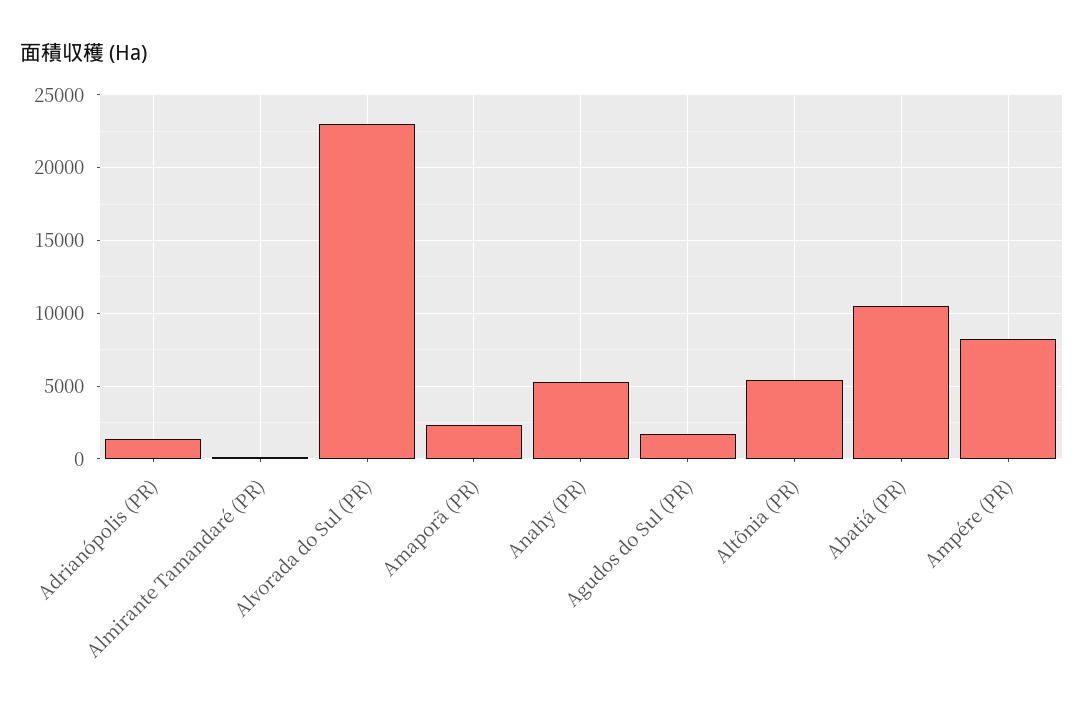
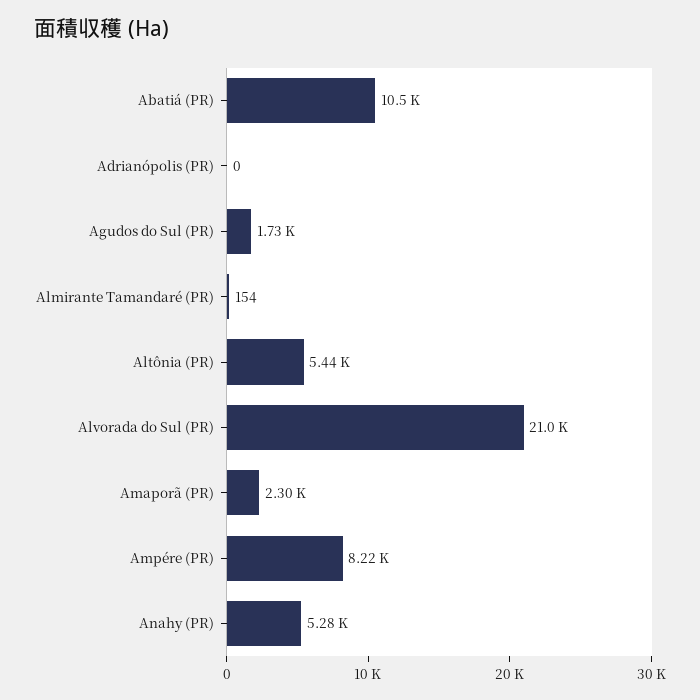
Adrianópolis (PR): 1500 -> 0
Alvorada do Sul (PR): 23000 -> 21000

